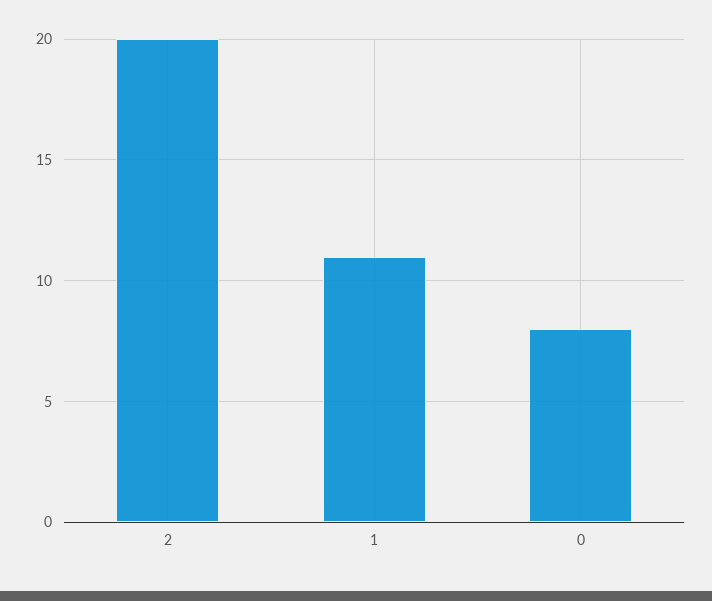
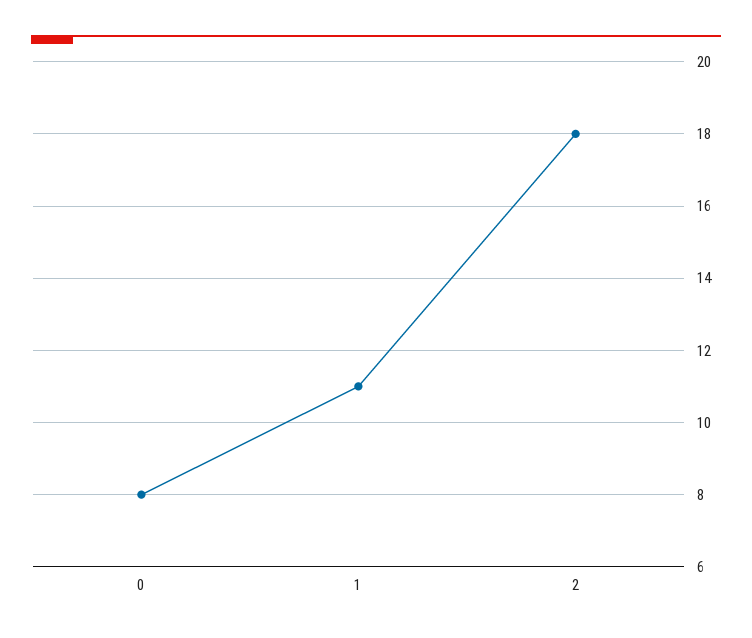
2: 20 -> 18

